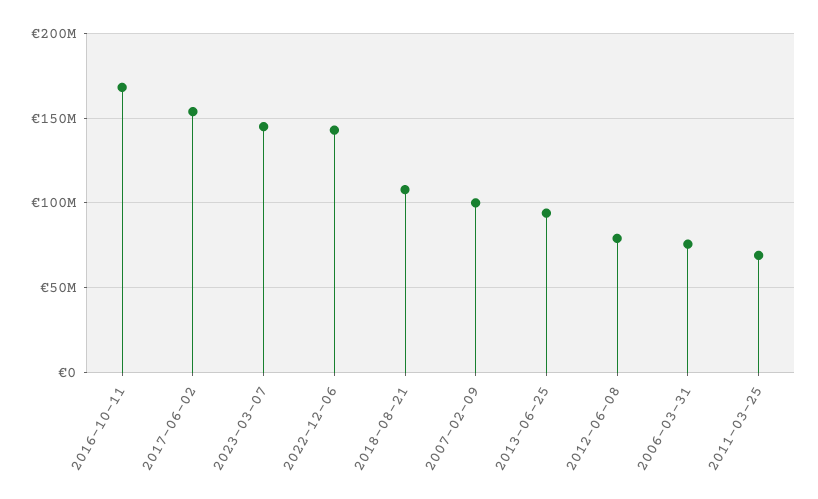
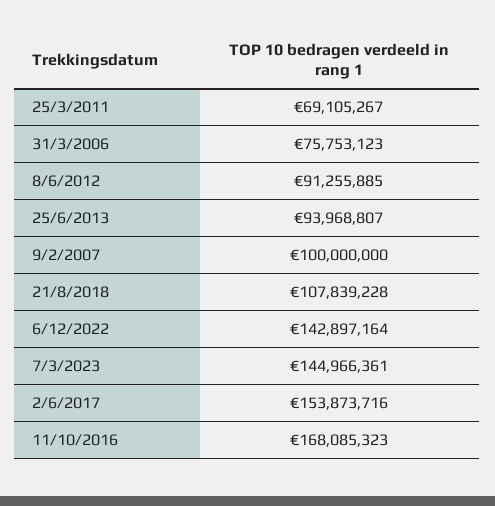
2012-06-08: 80000000 -> 91255885

